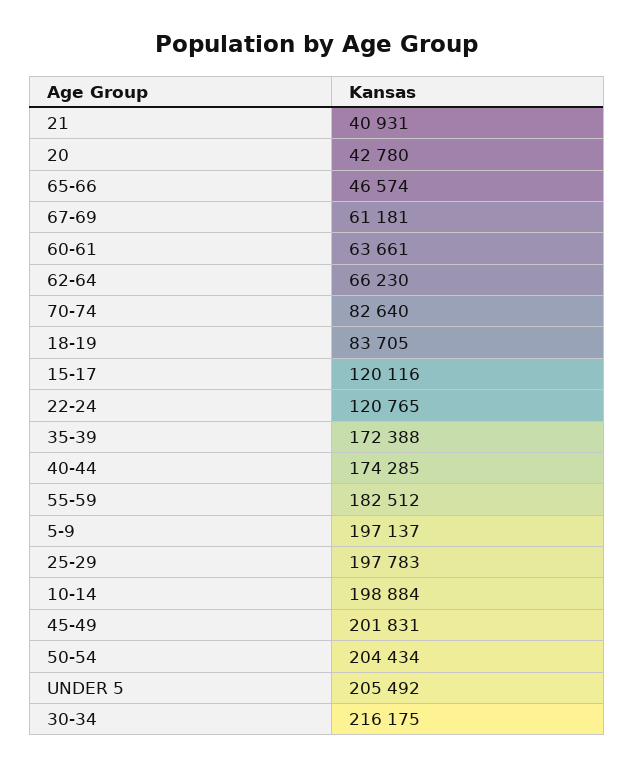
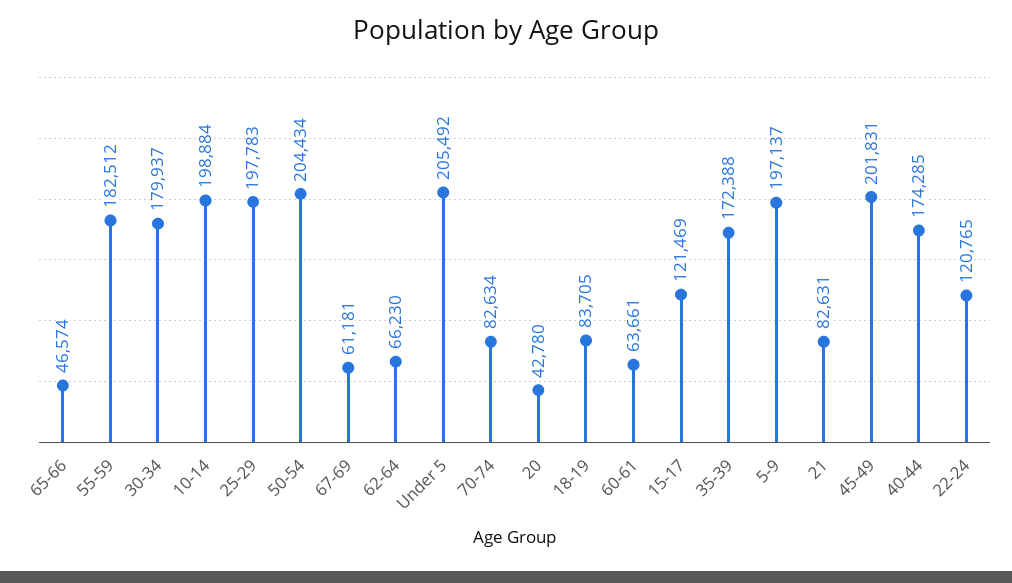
21: 40931 -> 82631
70-74: 82640 -> 82634
15-17: 120116 -> 121469
30-34: 216175 -> 179937

